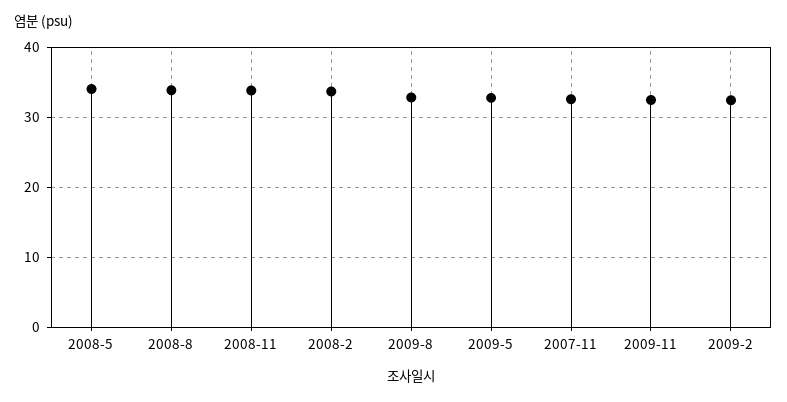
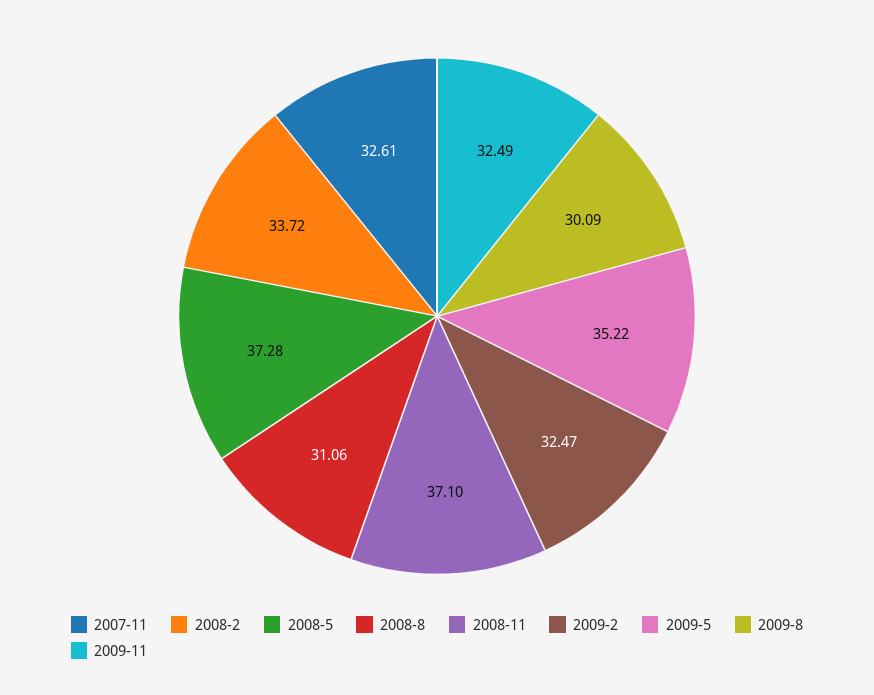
2008-5: 34 -> 37.28
2008-8: 34 -> 31.06
2008-11: 34 -> 37.1
2009-8: 33 -> 30.09
2009-5: 33 -> 35.22

